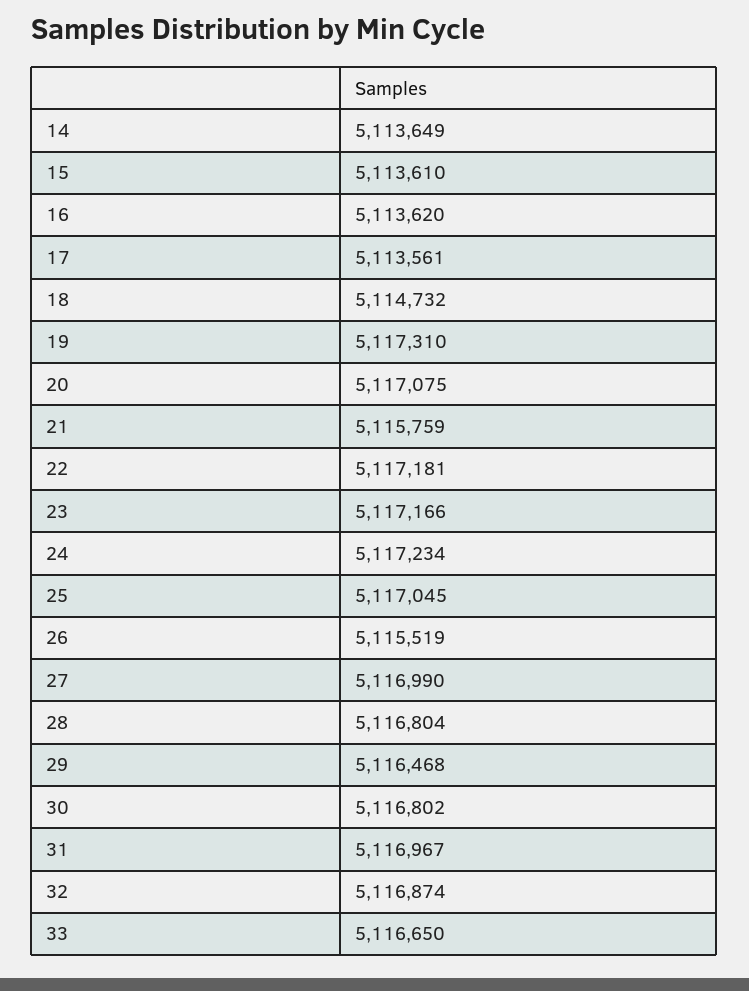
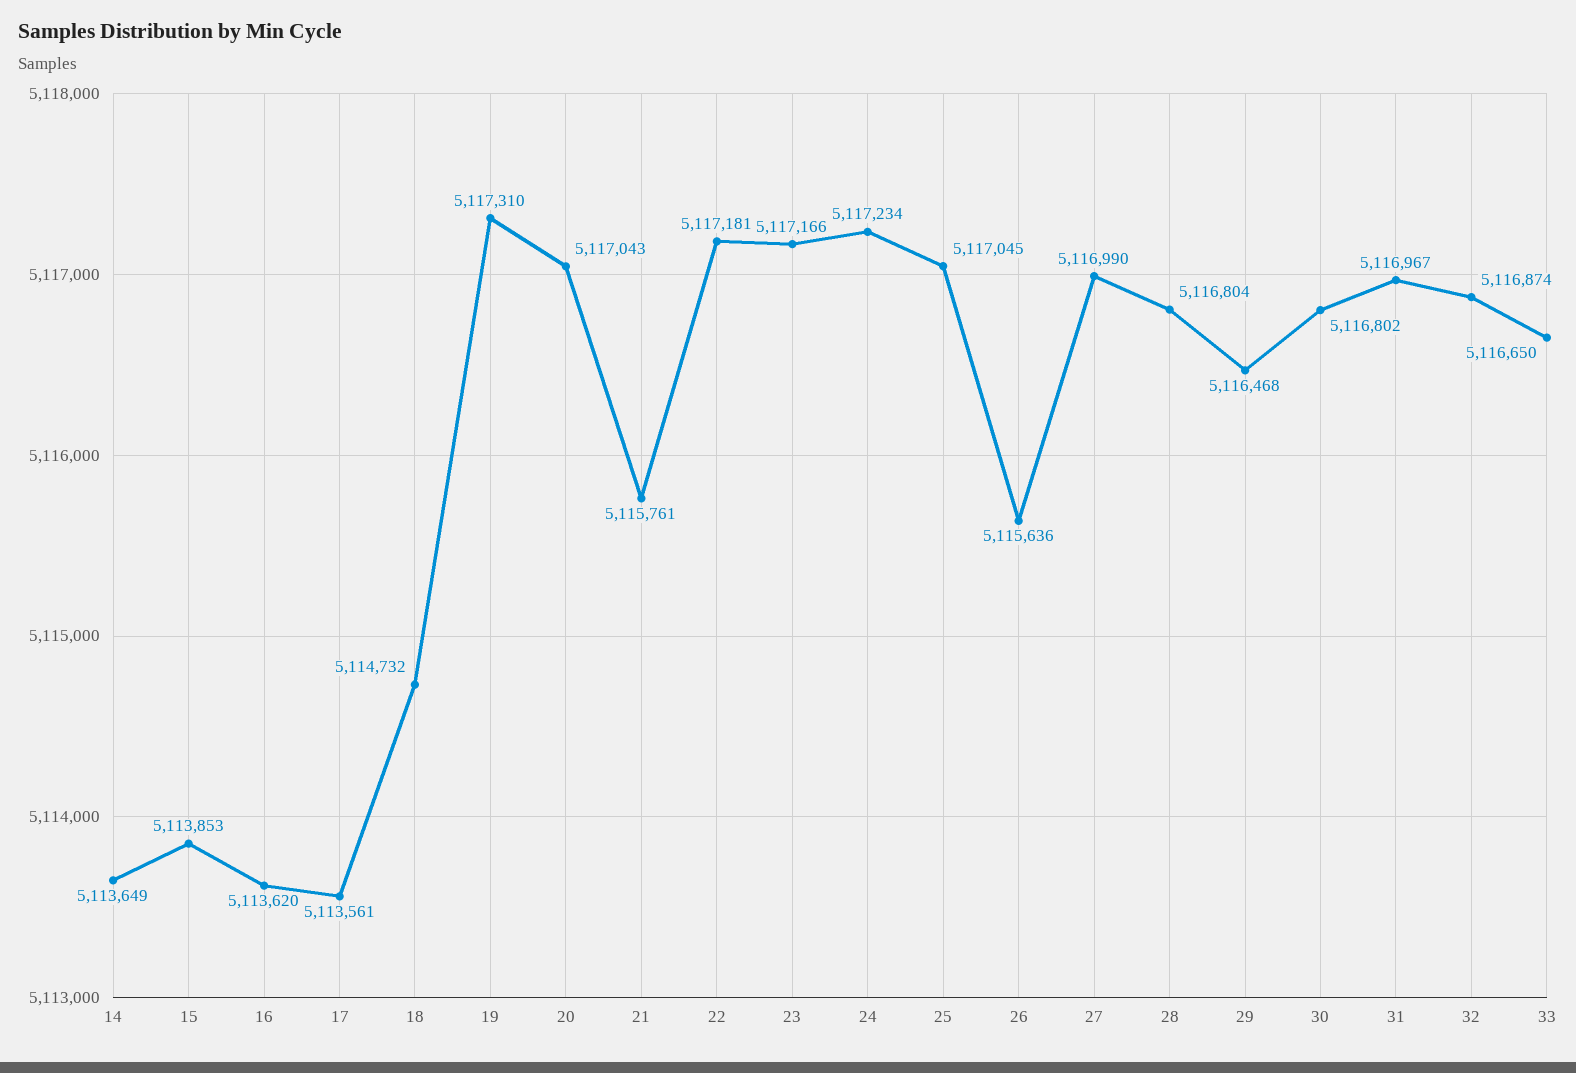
15: 5113610 -> 5113853
20: 5117075 -> 5117043
21: 5115759 -> 5115761
26: 5115519 -> 5115636

